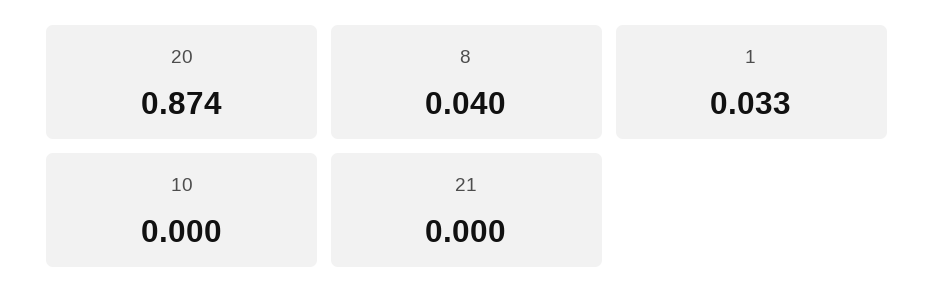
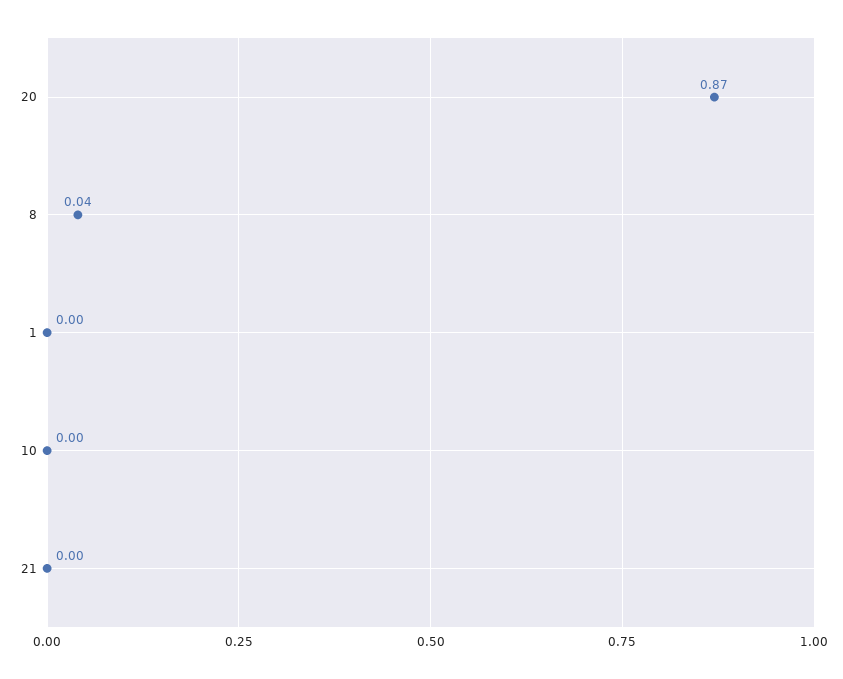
1: 0.033 -> 0

